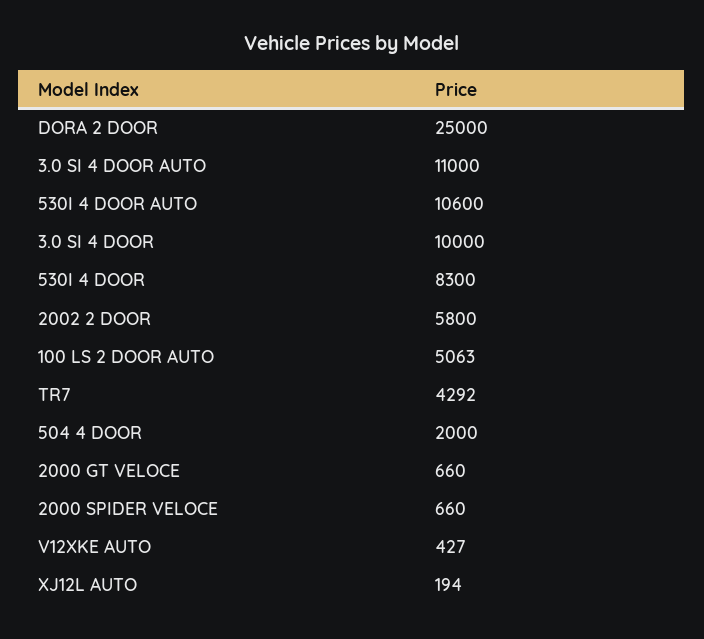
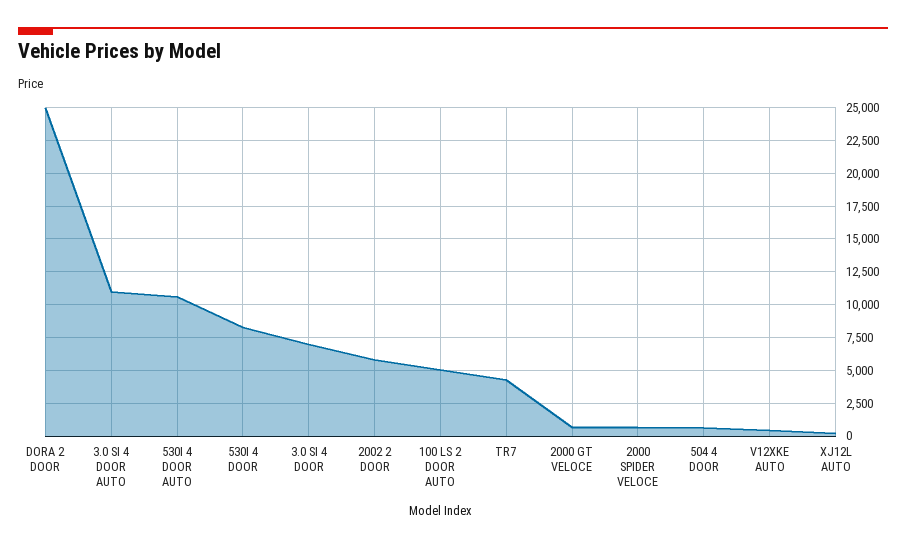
3.0 SI 4 DOOR: 10000 -> 7000
504 4 DOOR: 2000 -> 500

